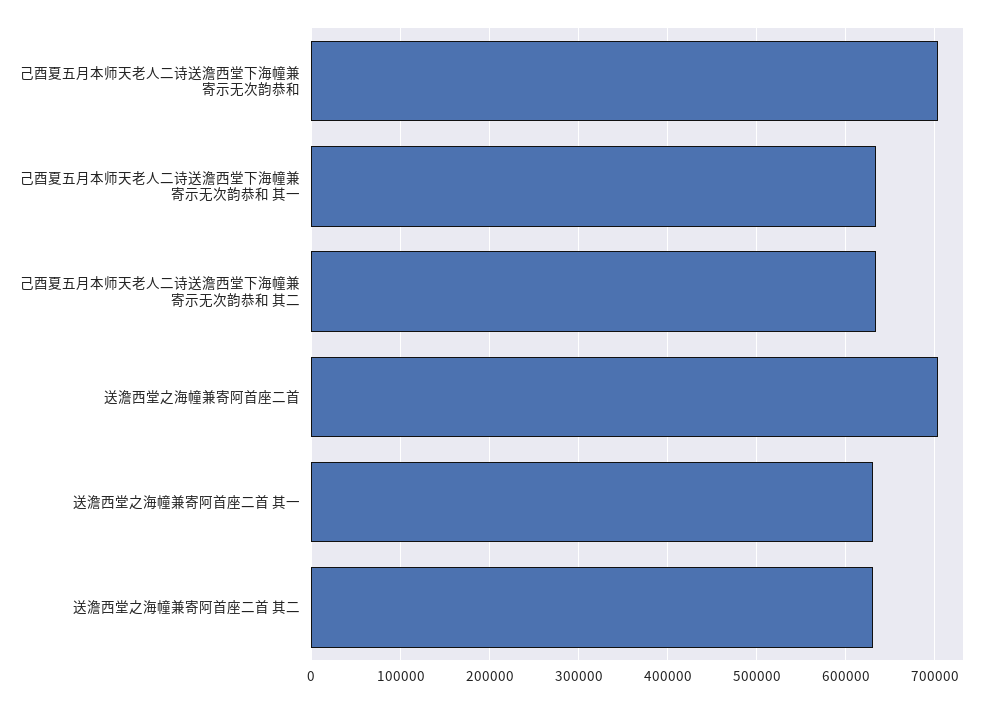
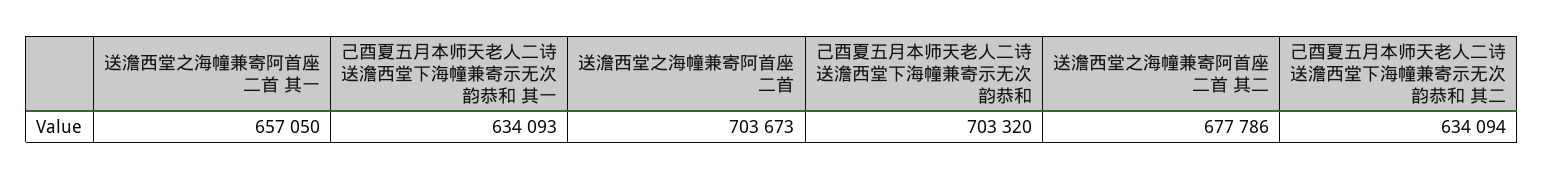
送澹西堂之海幢兼寄阿首座二首 其一: 630000 -> 657050
送澹西堂之海幢兼寄阿首座二首 其二: 630000 -> 677786

